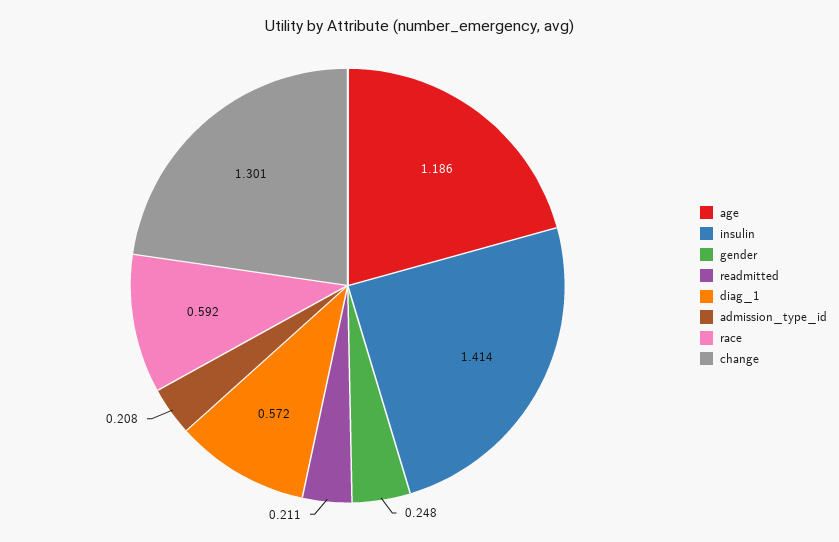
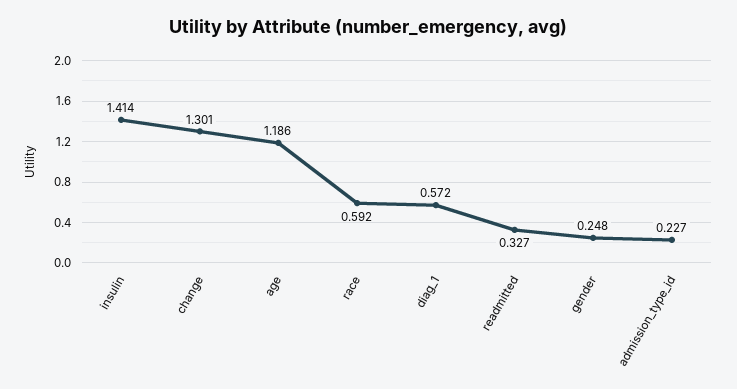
readmitted: 0.211 -> 0.327
admission_type_id: 0.208 -> 0.227

